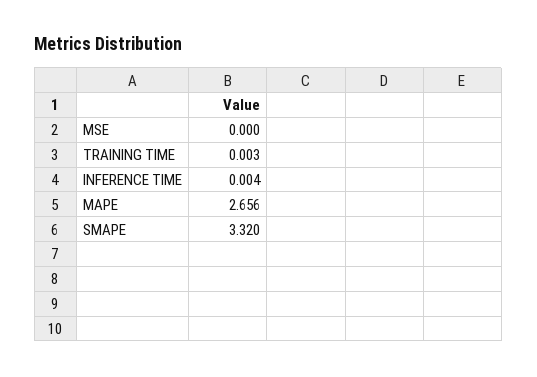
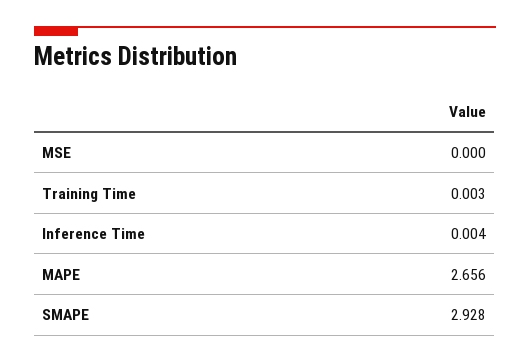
SMAPE: 3.32 -> 2.928

